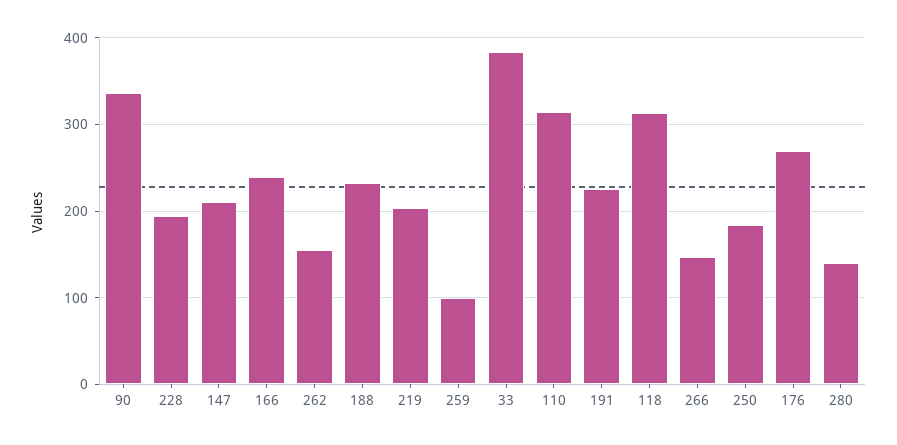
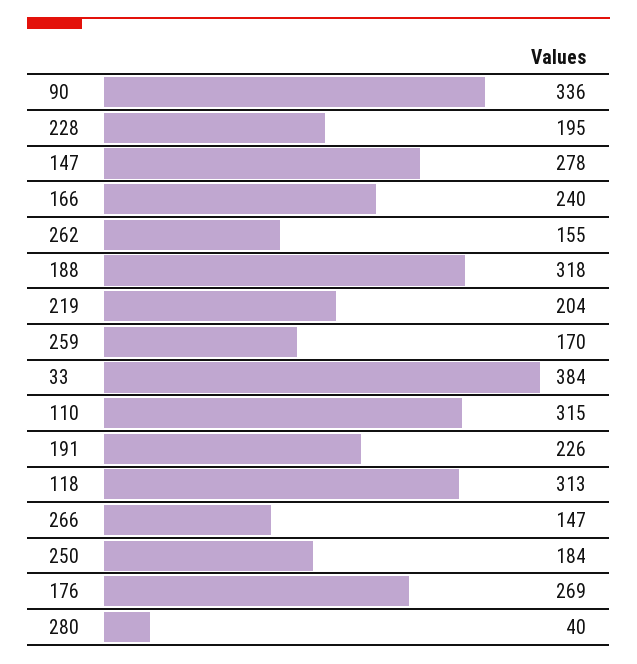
147: 210 -> 278
188: 230 -> 318
259: 100 -> 170
280: 140 -> 40

